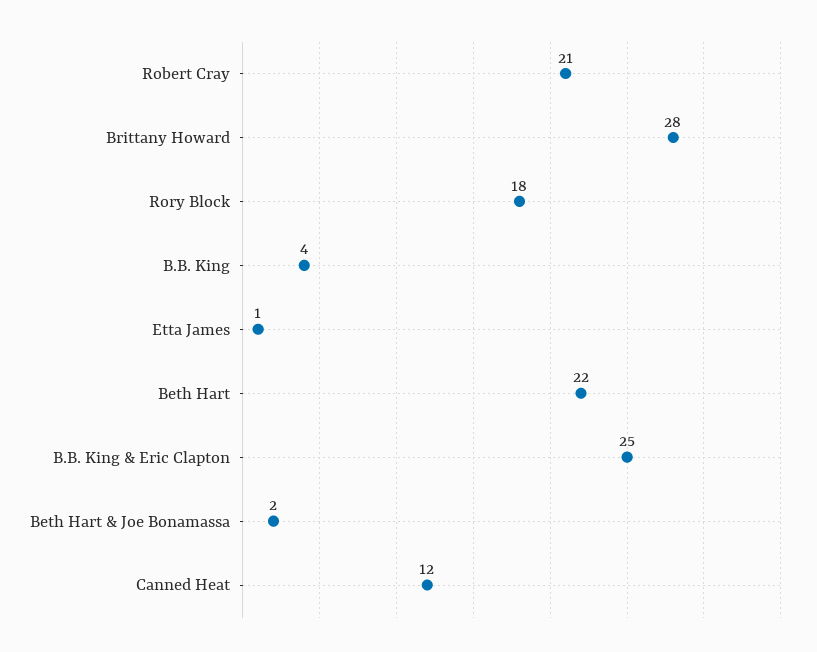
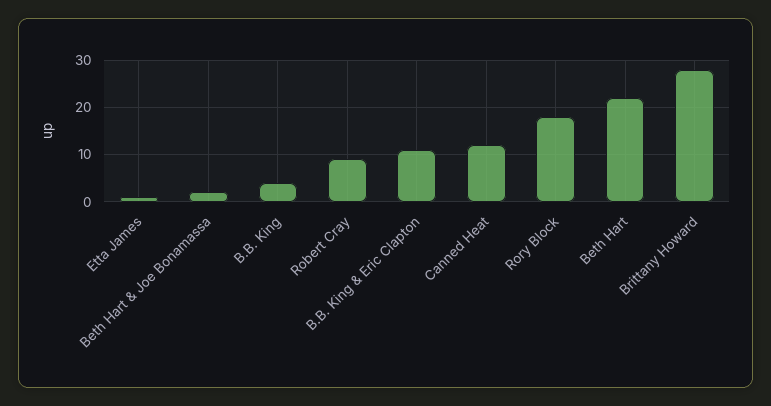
Robert Cray: 21 -> 10
B.B. King & Eric Clapton: 25 -> 10

